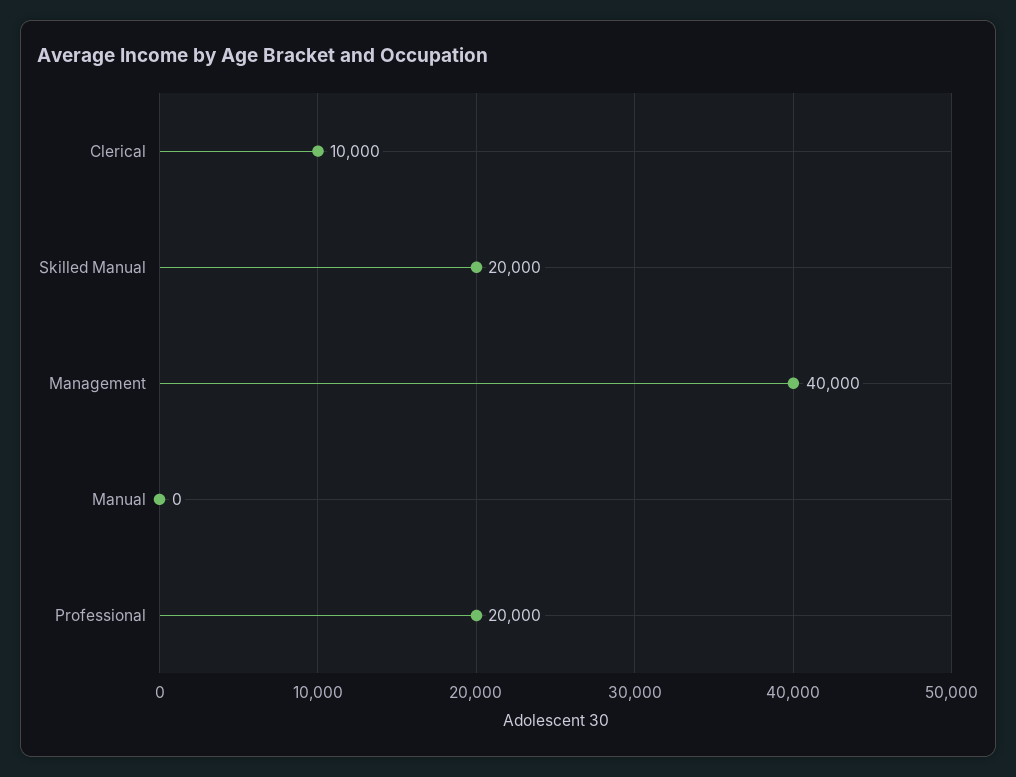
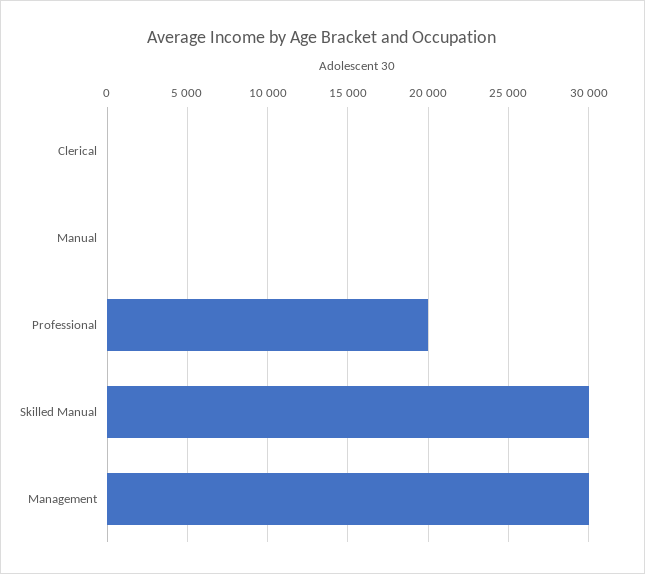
Clerical: 10000 -> 0
Skilled Manual: 20000 -> 30000
Management: 40000 -> 30000

